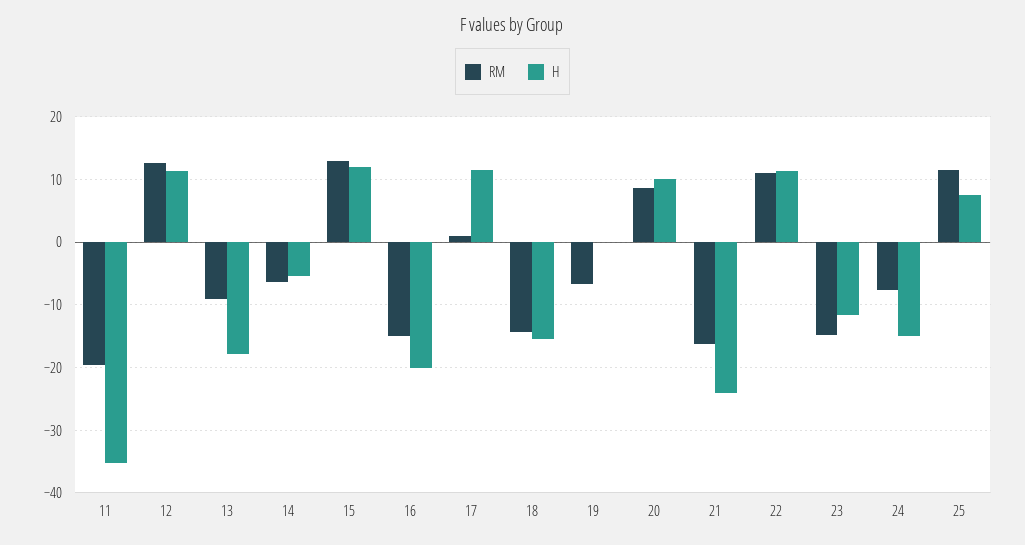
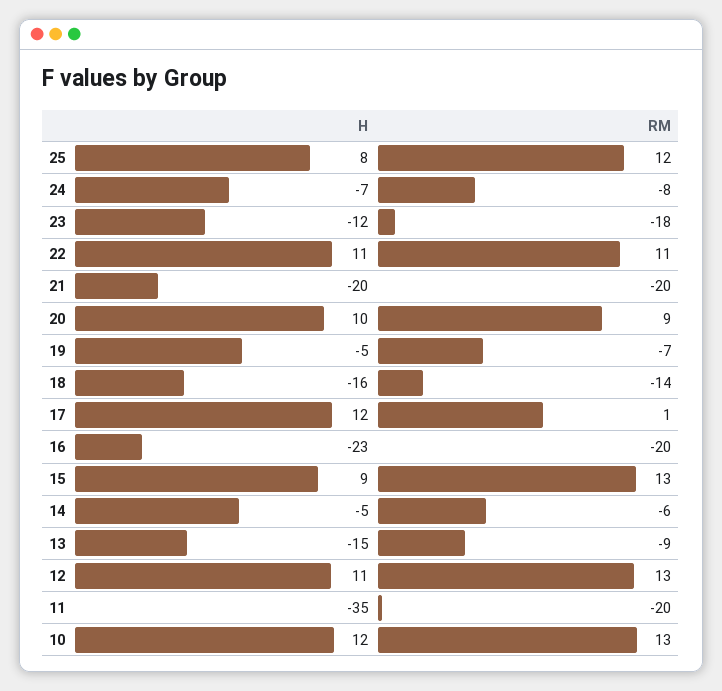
H, 13: -18 -> -15
H, 15: 12 -> 9
RM, 16: -15 -> -20
H, 16: -20 -> -23
H, 19: 0 -> -5
RM, 21: -16 -> -20
H, 21: -24 -> -20
RM, 23: -15 -> -18
H, 24: -15 -> -7
H, 10: none -> 12
RM, 10: none -> 13

